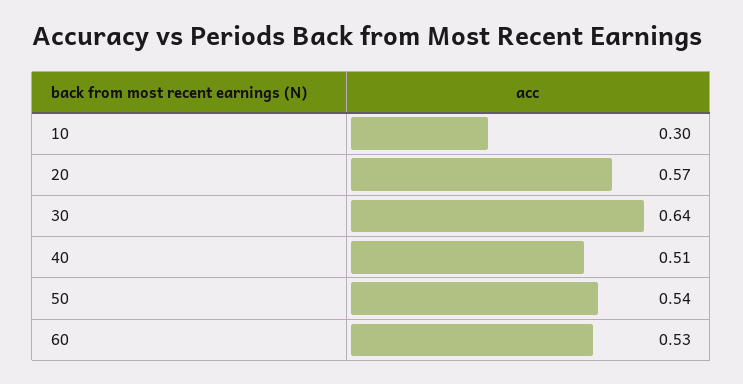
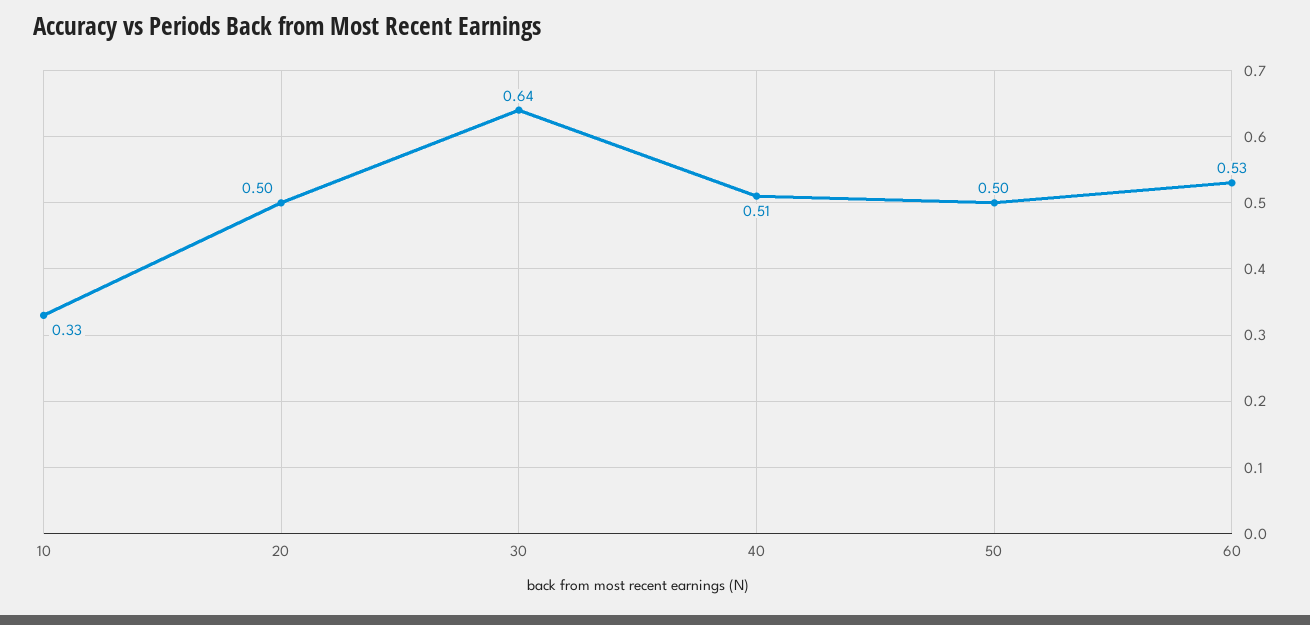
10: 0.3 -> 0.33
20: 0.57 -> 0.5
50: 0.54 -> 0.5

